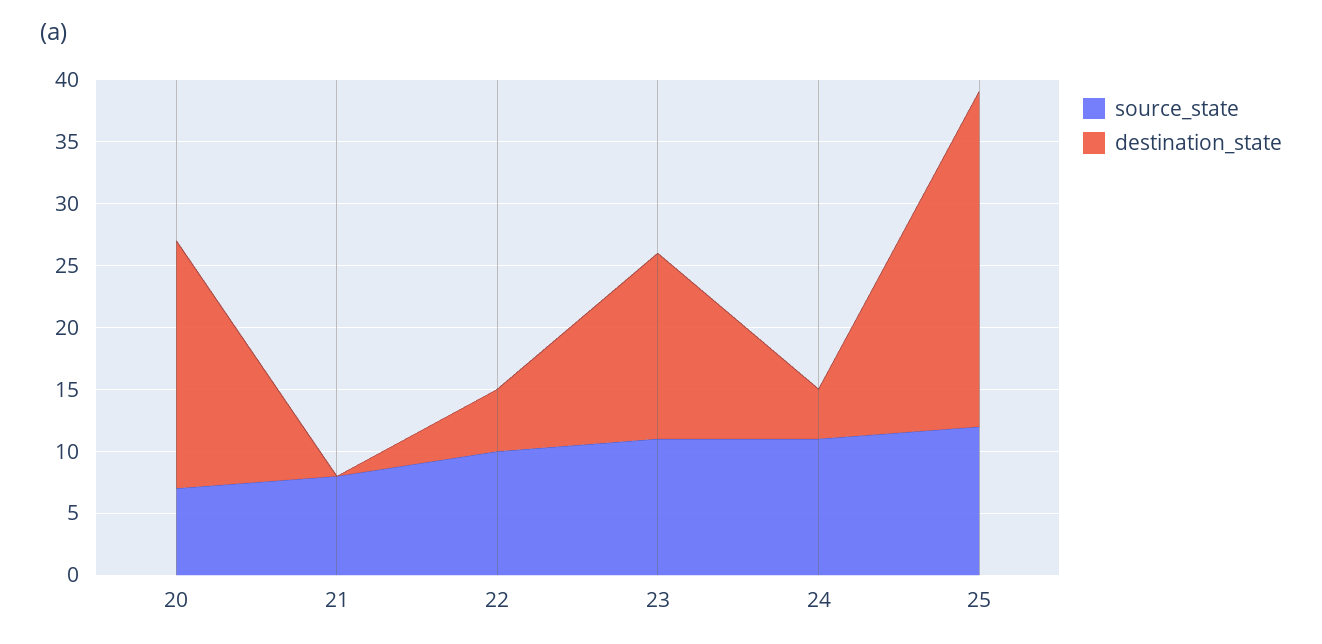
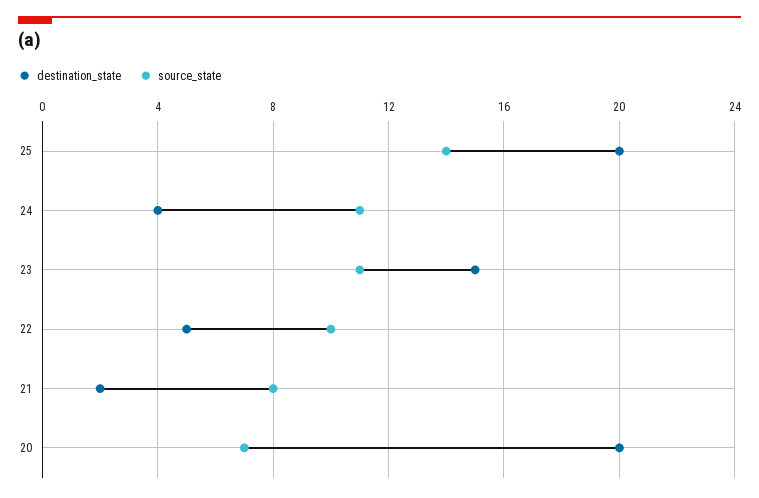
destination_state, 21: 0 -> 2
source_state, 25: 12 -> 14
destination_state, 25: 27 -> 20

